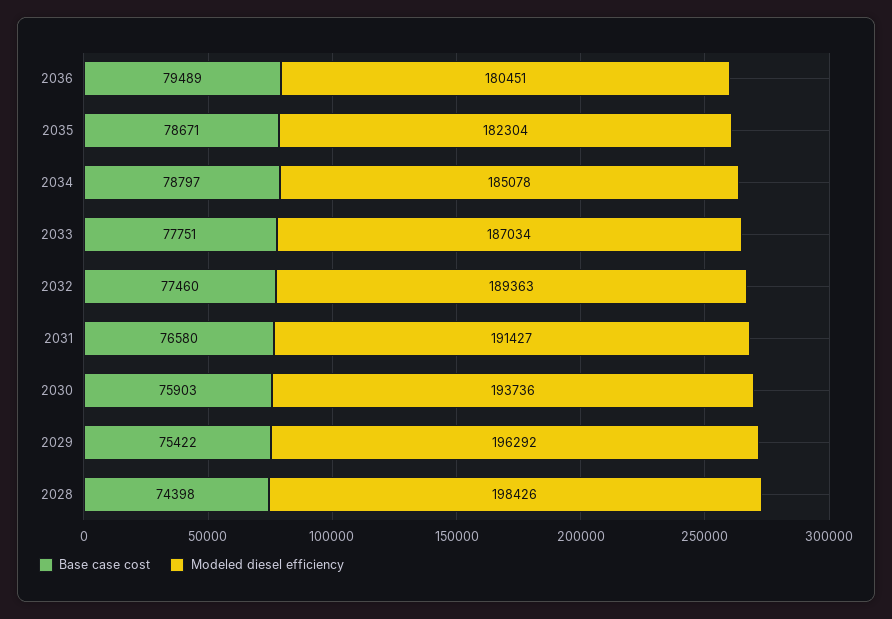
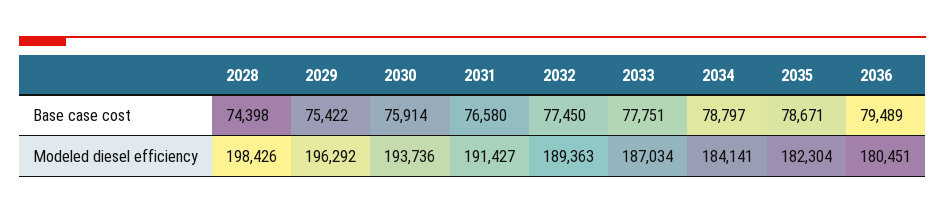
Modeled diesel efficiency, 2034: 185078 -> 184141
Base case cost, 2032: 77460 -> 77450
Base case cost, 2030: 75903 -> 75914

